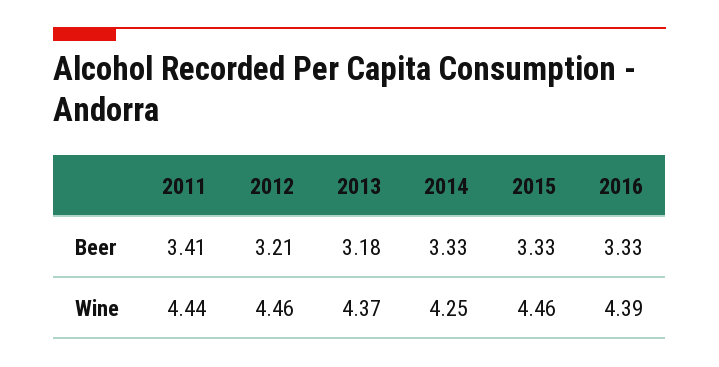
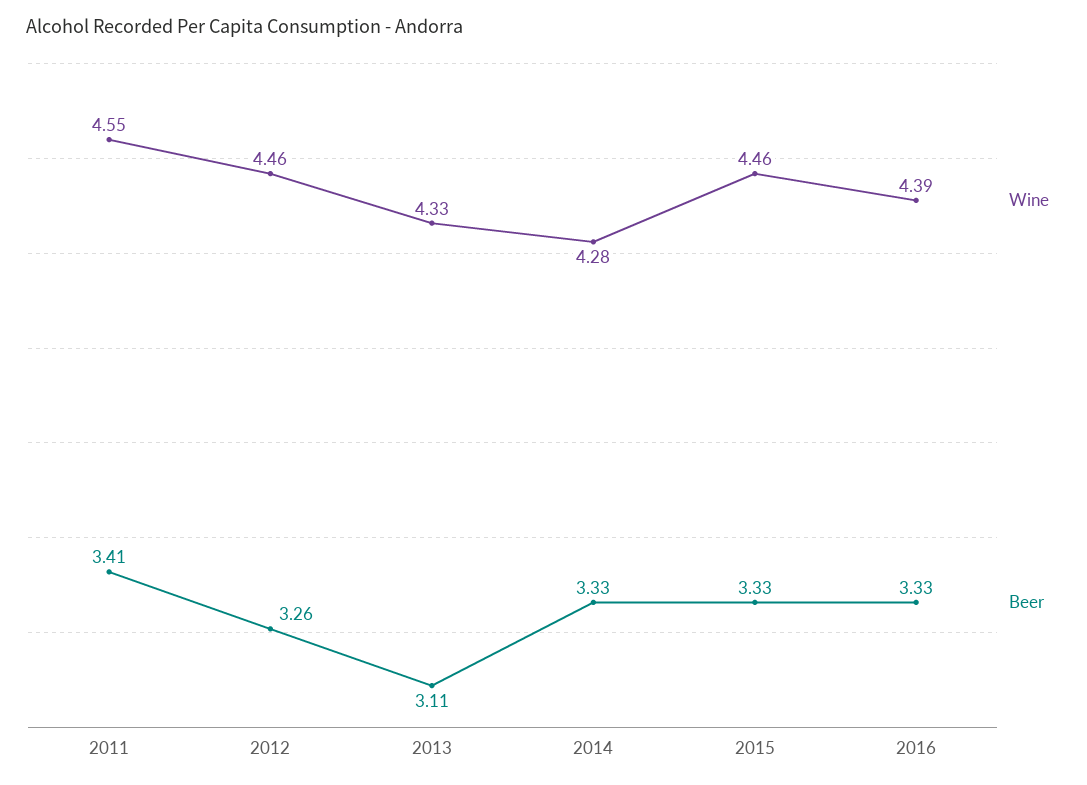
Beer, 2012: 3.21 -> 3.26
Beer, 2013: 3.18 -> 3.11
Wine, 2011: 4.44 -> 4.55
Wine, 2013: 4.37 -> 4.33
Wine, 2014: 4.25 -> 4.28

